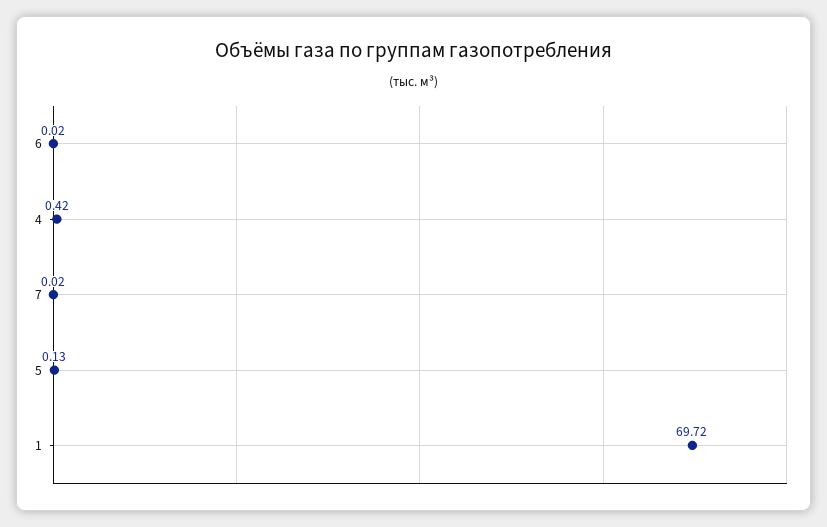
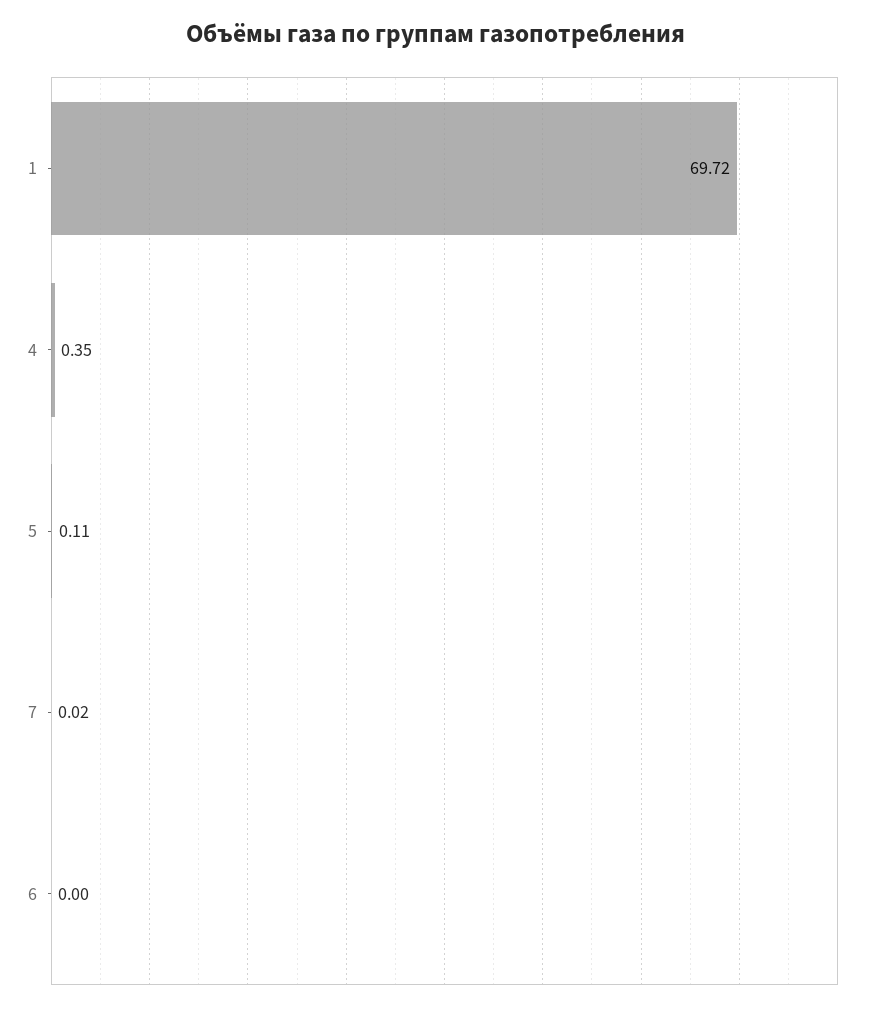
6: 0.02 -> 0
4: 0.42 -> 0.35
5: 0.13 -> 0.11

